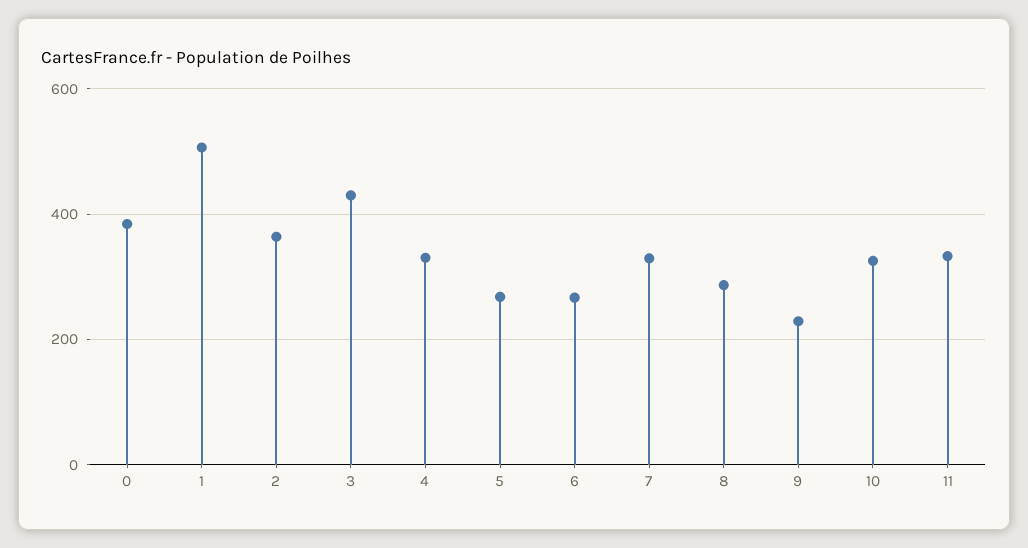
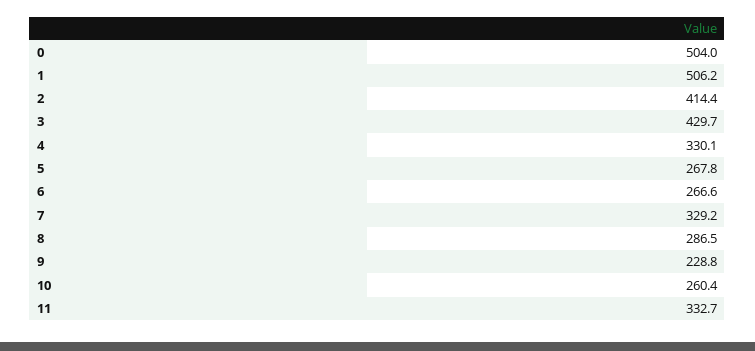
0: 380 -> 504
2: 360 -> 414.4
10: 320 -> 260.4

